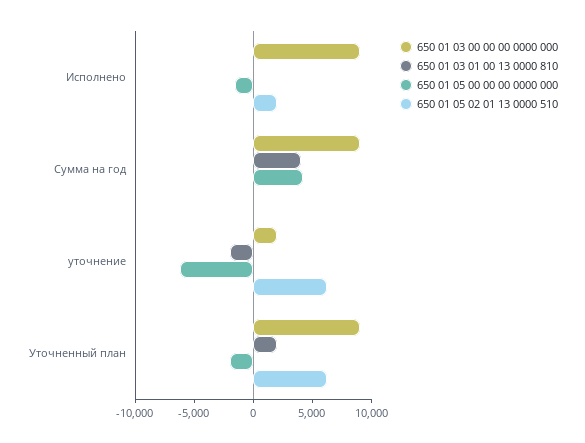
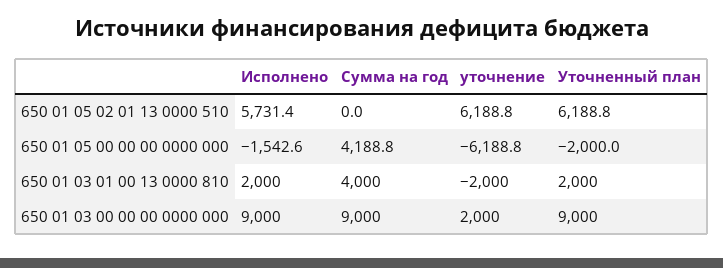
650 01 03 01 00 13 0000 810, Исполнено: 0 -> 2000
650 01 05 02 01 13 0000 510, Исполнено: 2000 -> 5731.4

